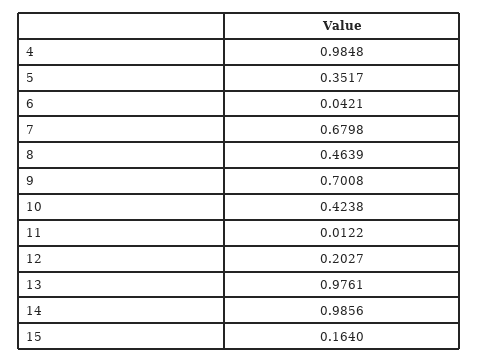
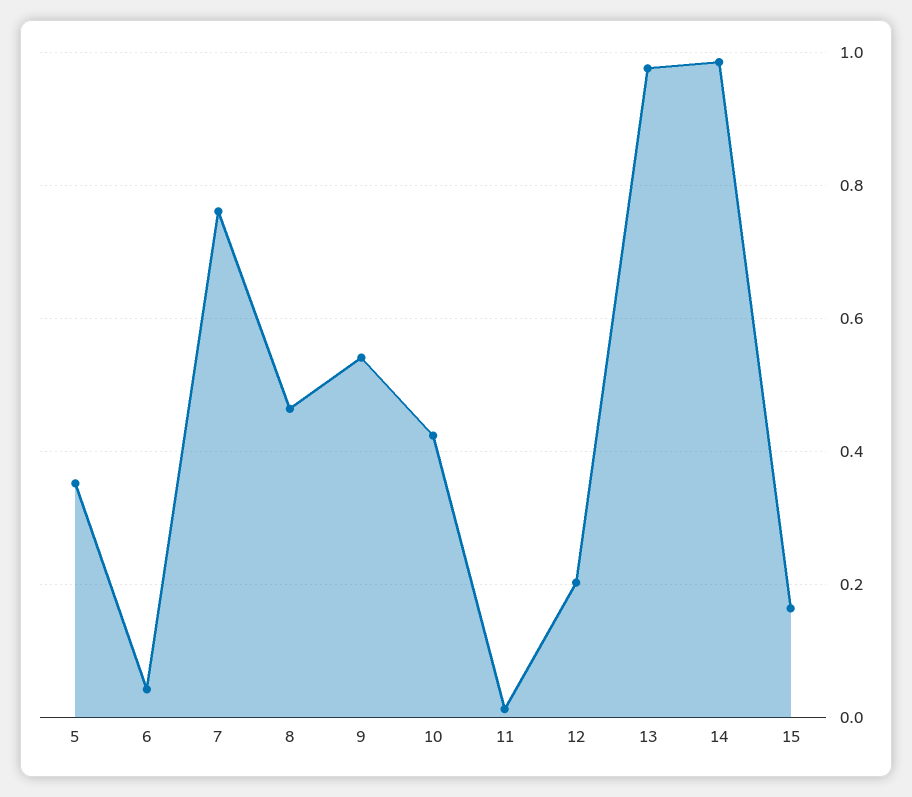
4: 0.9848 -> none
7: 0.6798 -> 0.76
9: 0.7008 -> 0.54

